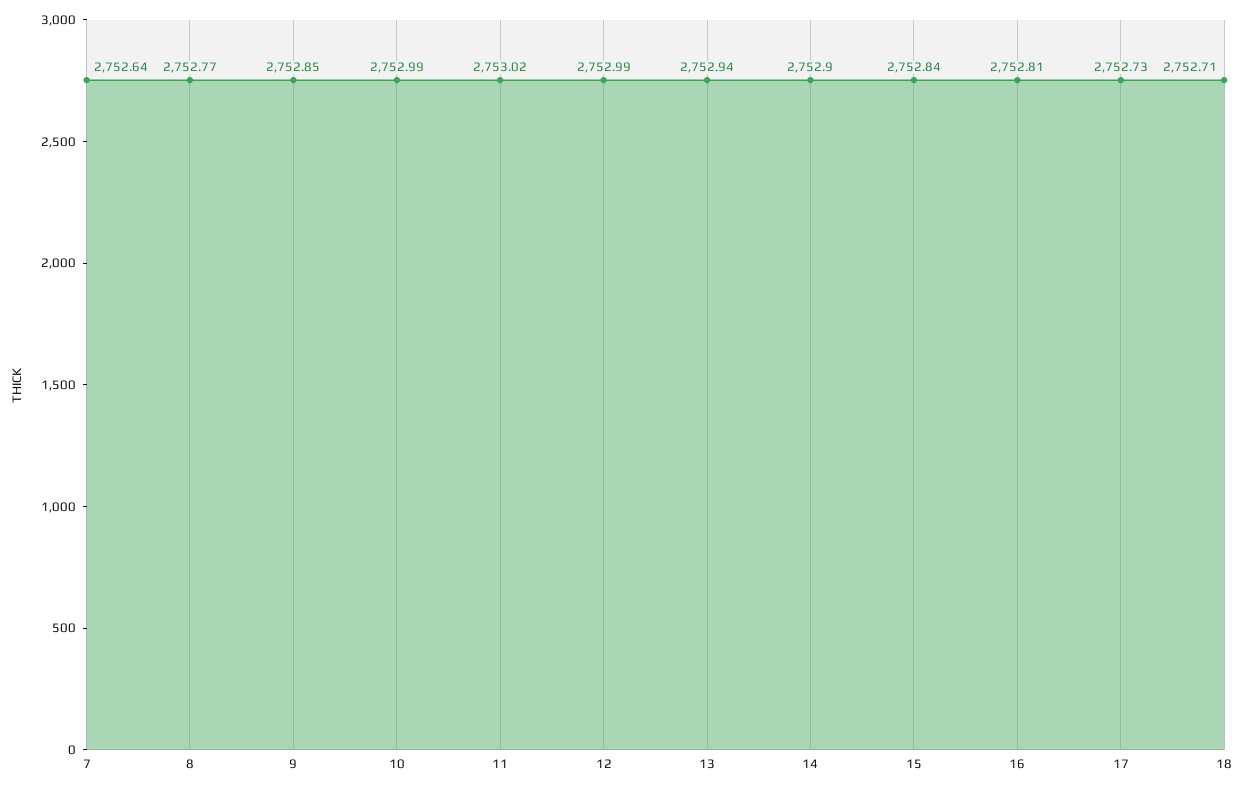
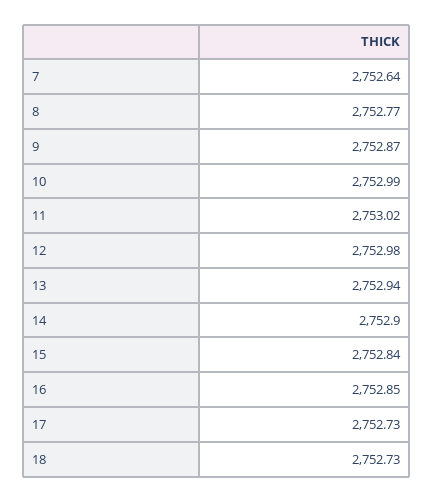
9: 2752.85 -> 2752.87
12: 2752.99 -> 2752.98
16: 2752.81 -> 2752.85
18: 2752.71 -> 2752.73

